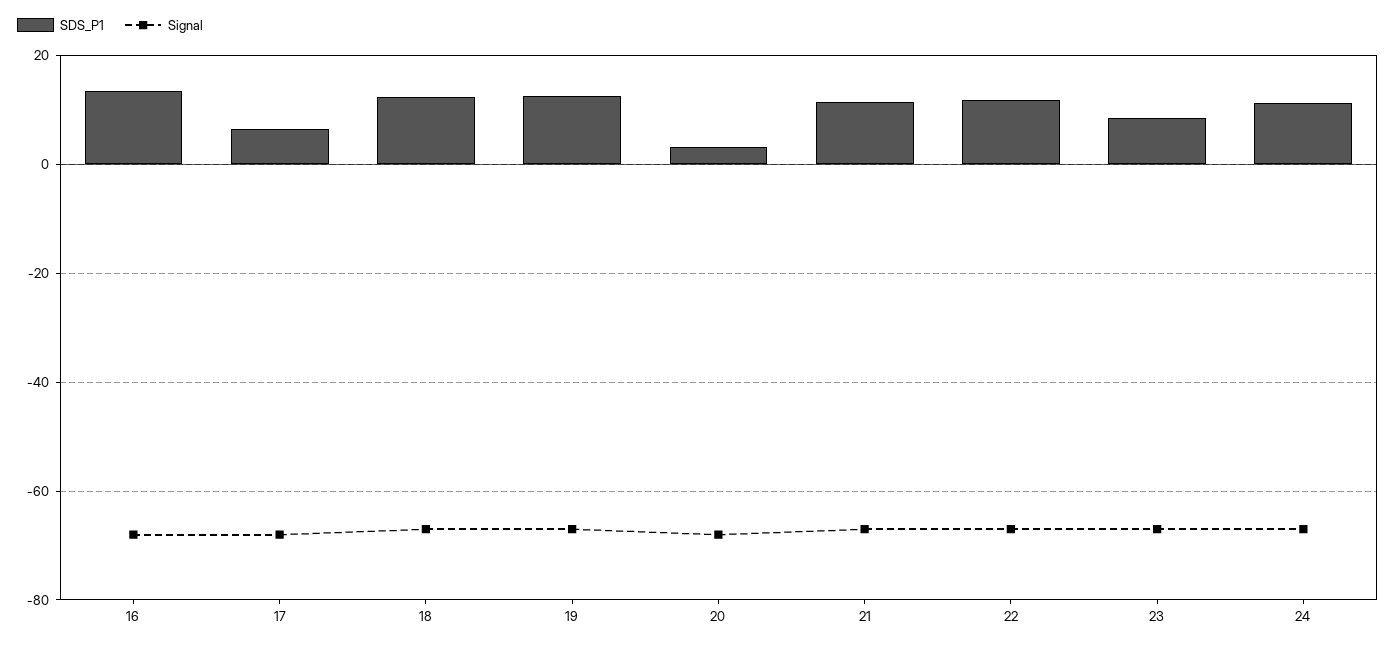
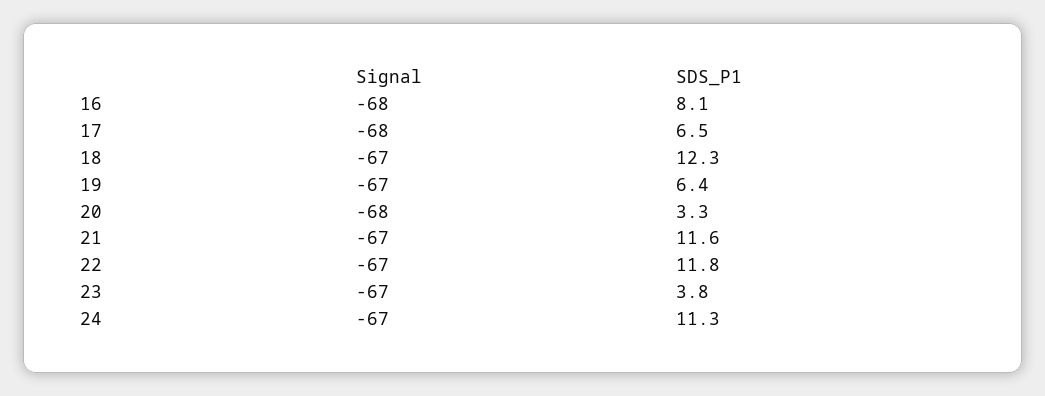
SDS_P1, 16: 14 -> 8.1
SDS_P1, 19: 12 -> 6.4
SDS_P1, 23: 8 -> 3.8

